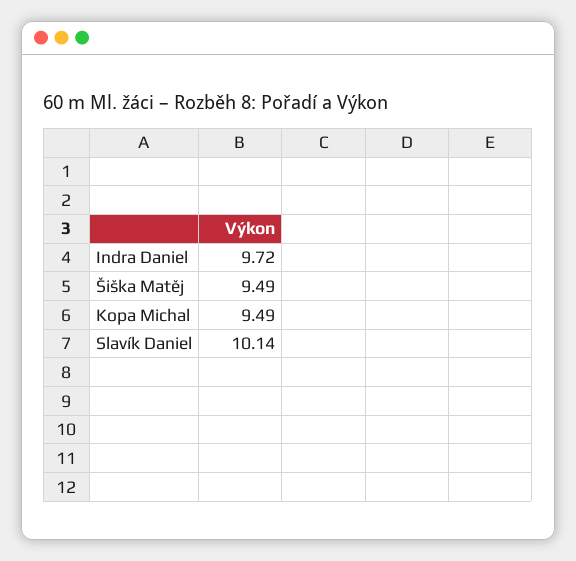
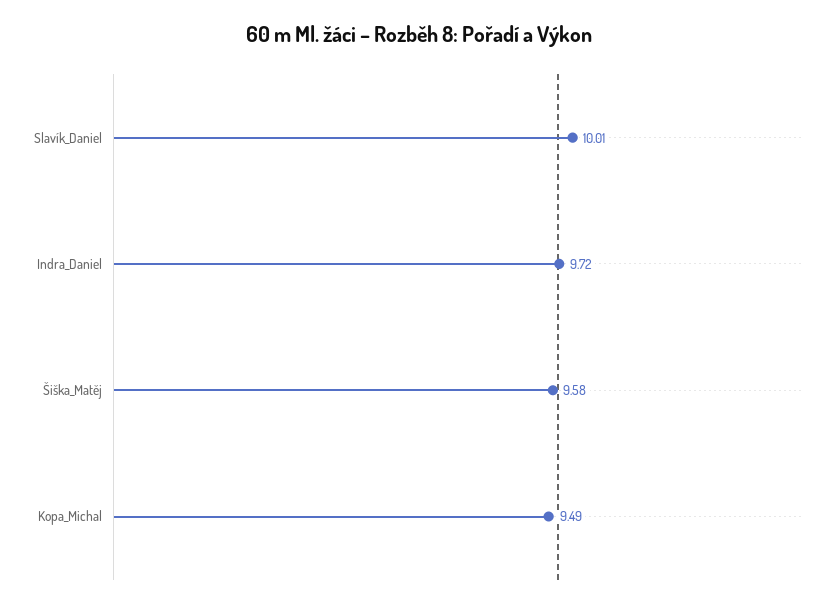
Šiška Matěj: 9.49 -> 9.58
Slavík Daniel: 10.14 -> 10.01

